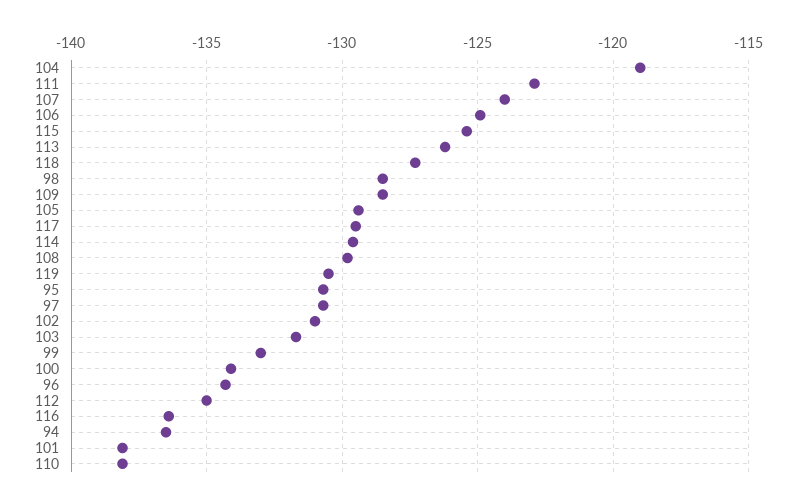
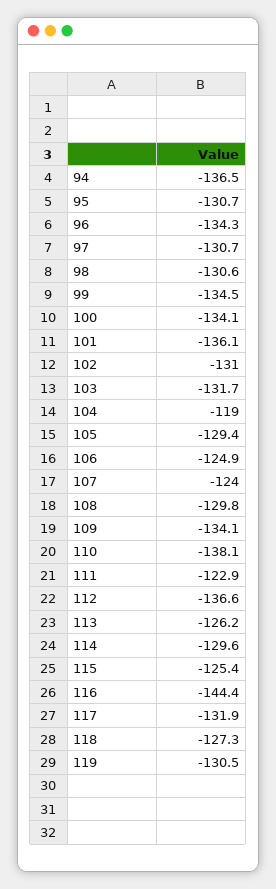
98: -128.5 -> -130.6
109: -128.5 -> -134.1
117: -129.5 -> -131.9
99: -133 -> -134.5
112: -135 -> -136.6
116: -136.5 -> -144.4
101: -138 -> -136.1

